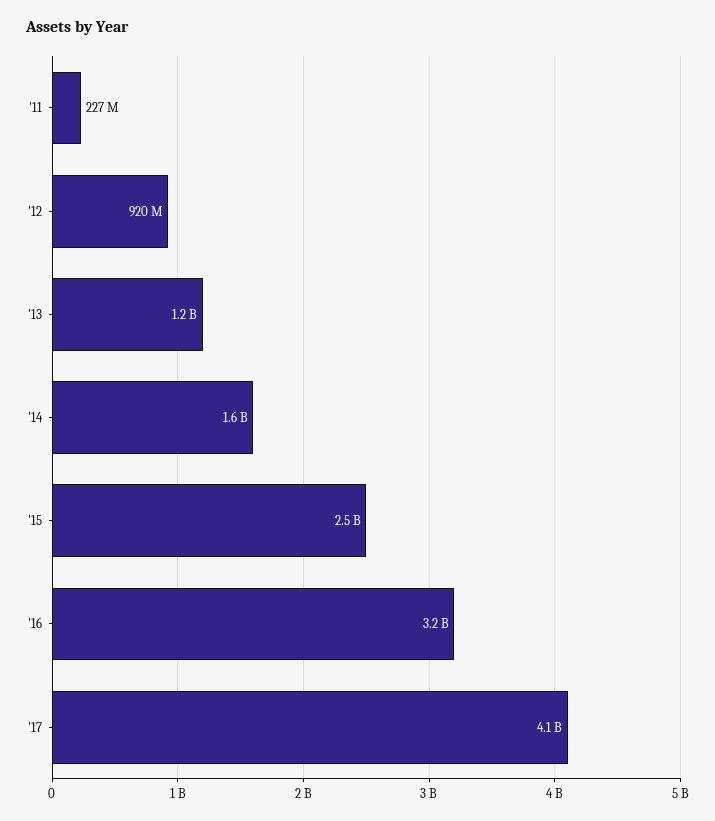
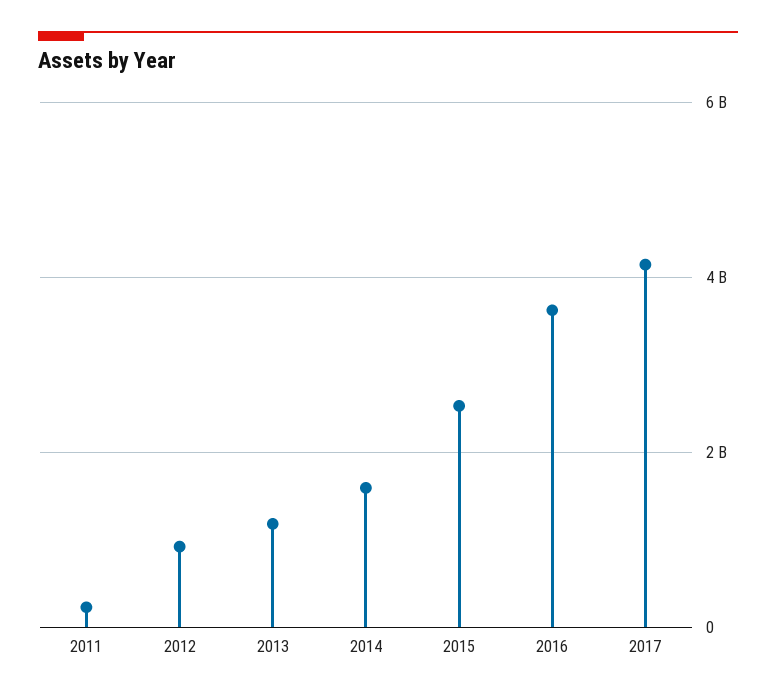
'16: 3200000000 -> 3600000000

